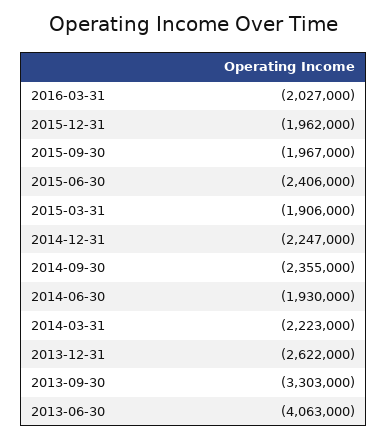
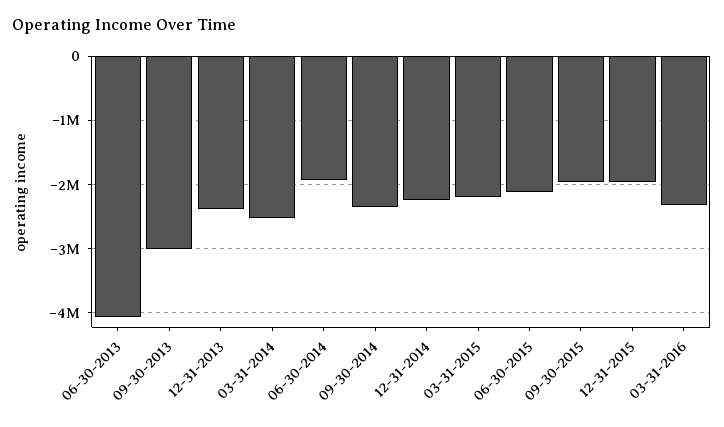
2016-03-31: -2027000 -> -2300000
2015-06-30: -2406000 -> -2100000
2015-03-31: -1906000 -> -2200000
2014-03-31: -2223000 -> -2500000
2013-12-31: -2622000 -> -2400000
2013-09-30: -3303000 -> -3000000

